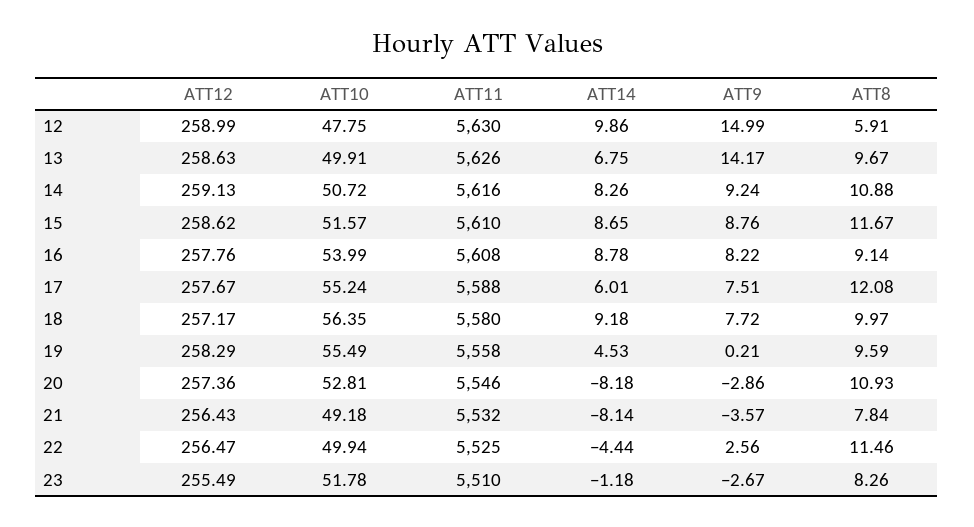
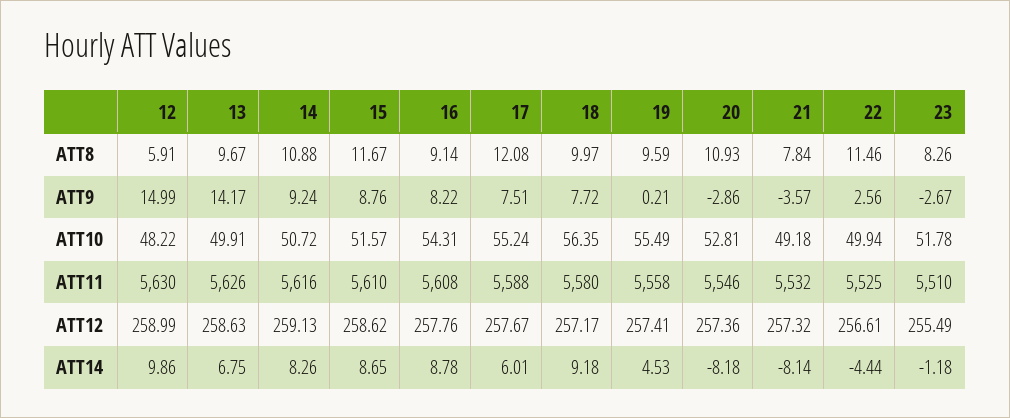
ATT10, 12: 47.75 -> 48.22
ATT10, 16: 53.99 -> 54.31
ATT12, 19: 258.29 -> 257.41
ATT12, 21: 256.43 -> 257.32
ATT12, 22: 256.47 -> 256.61

